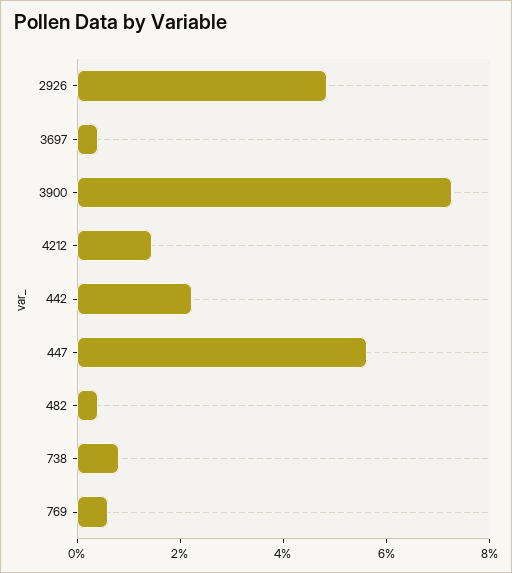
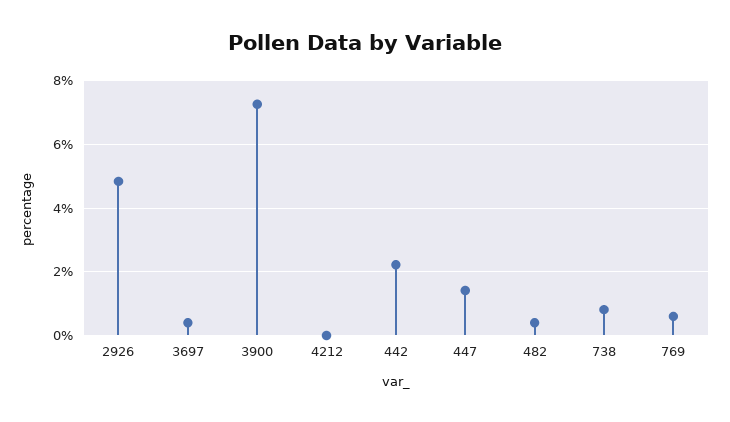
4212: 1.5 -> 0
447: 5.5 -> 1.4

